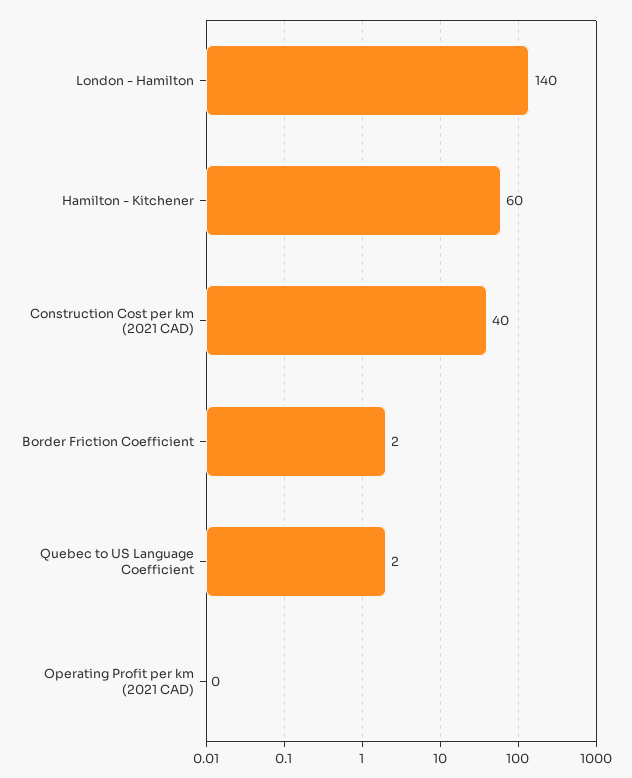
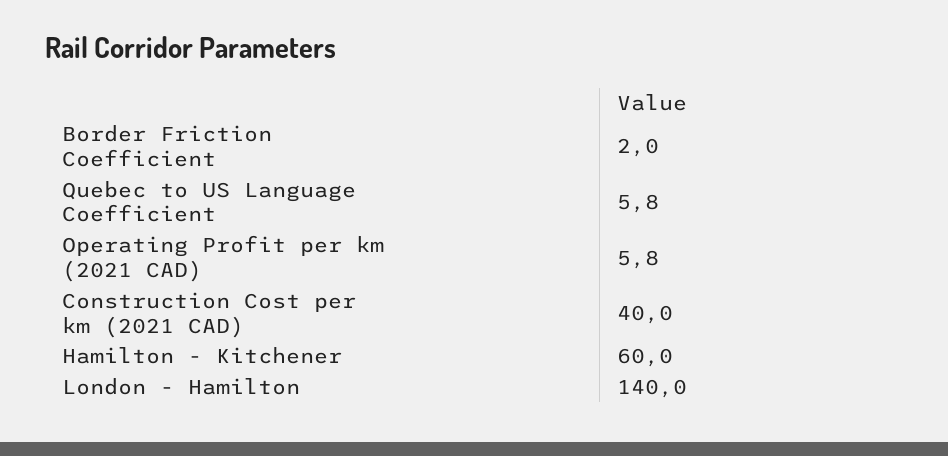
Quebec to US Language Coefficient: 2 -> 5.8
Operating Profit per km (2021 CAD): 0 -> 5.8

